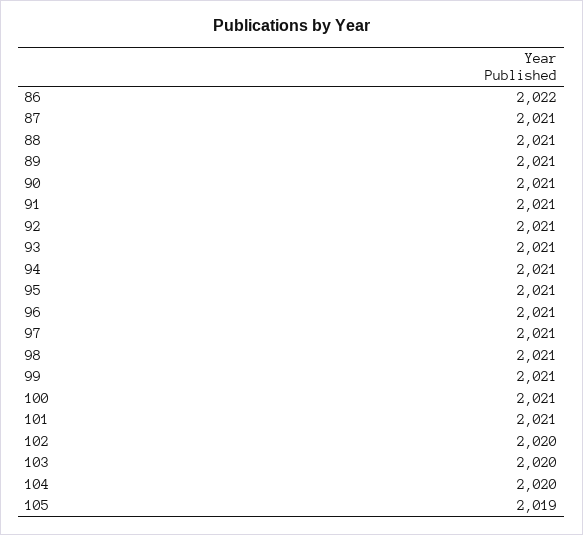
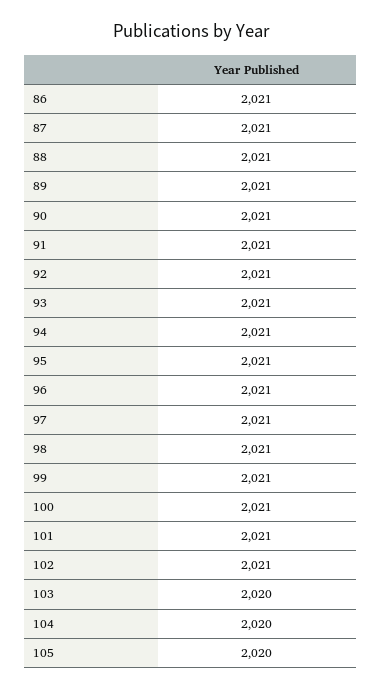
86: 2022 -> 2021
102: 2020 -> 2021
105: 2019 -> 2020

